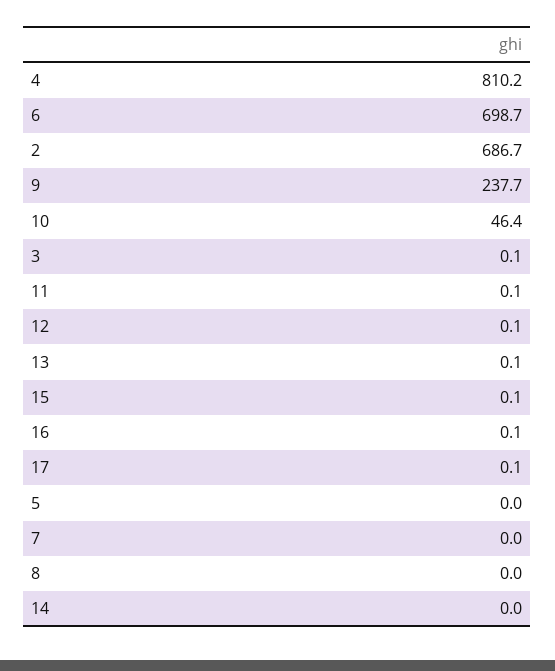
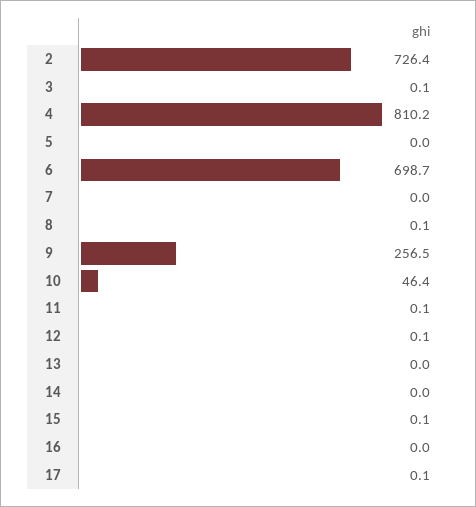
2: 686.7 -> 726.4
9: 237.7 -> 256.5
13: 0.1 -> 0
16: 0.1 -> 0
8: 0 -> 0.1

